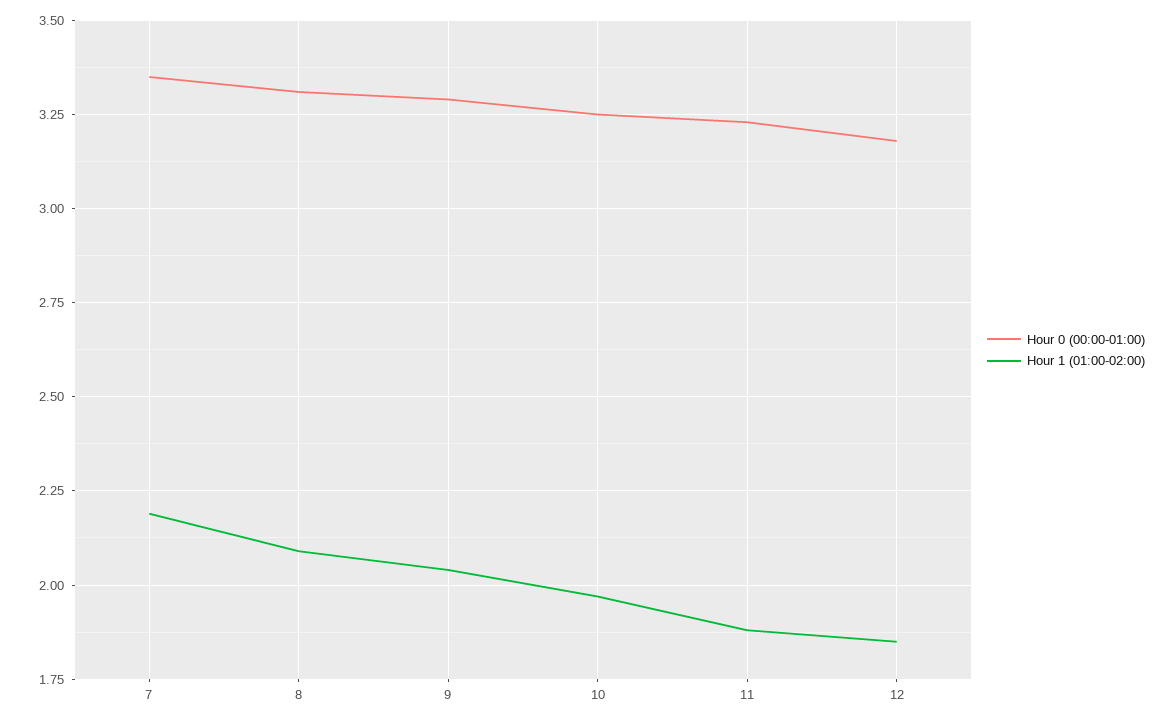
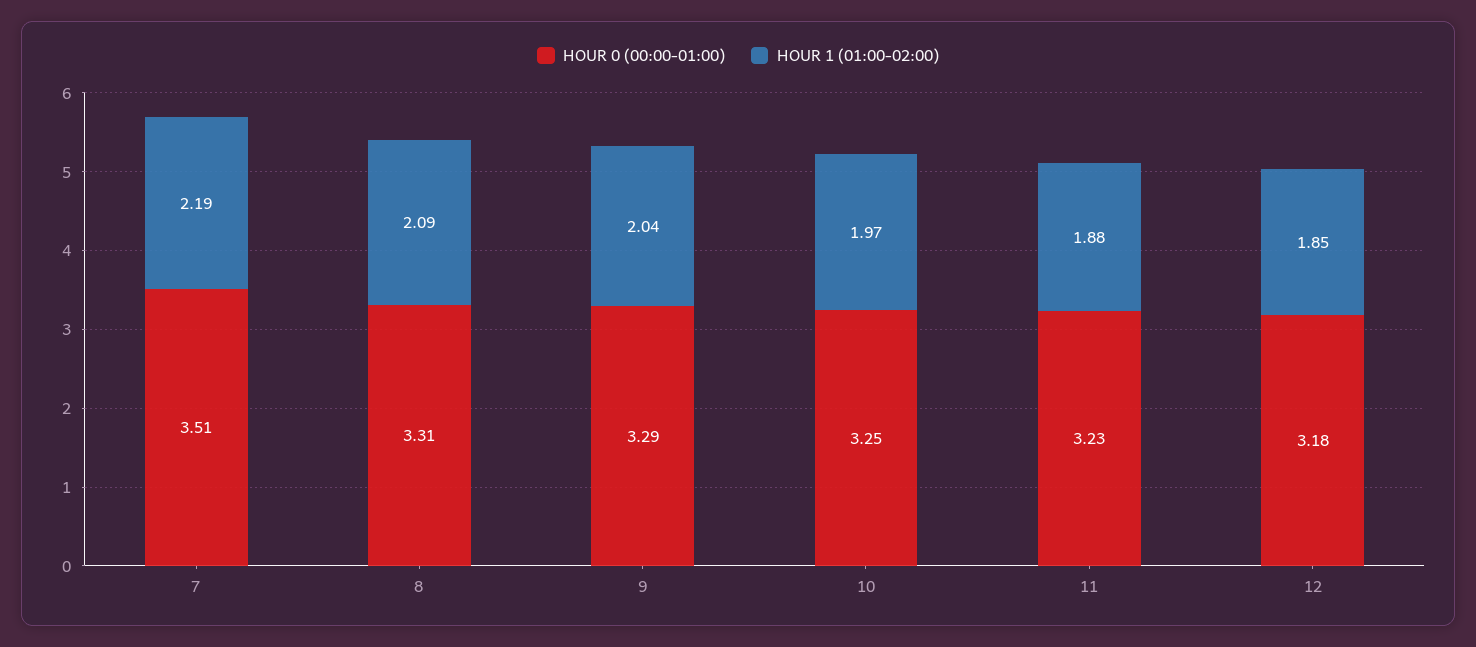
Hour 0 (00:00-01:00), 7: 3.35 -> 3.51

